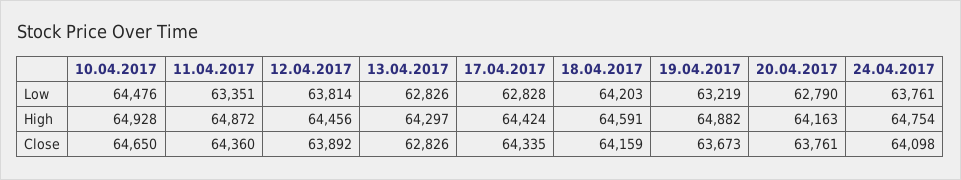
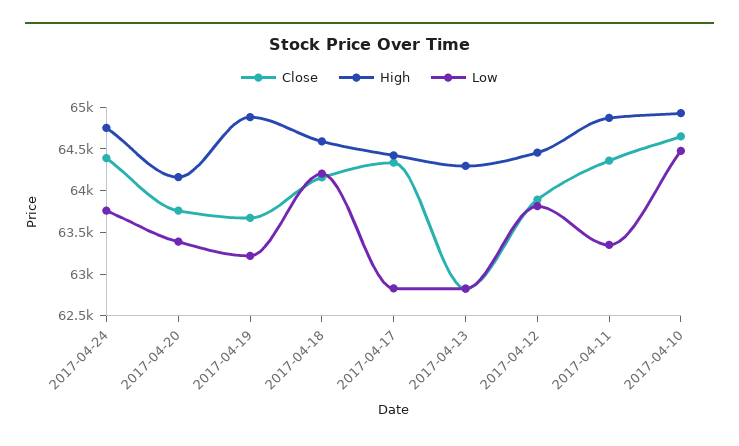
Low, 20.04.2017: 62790 -> 63400
Close, 24.04.2017: 64098 -> 64400

